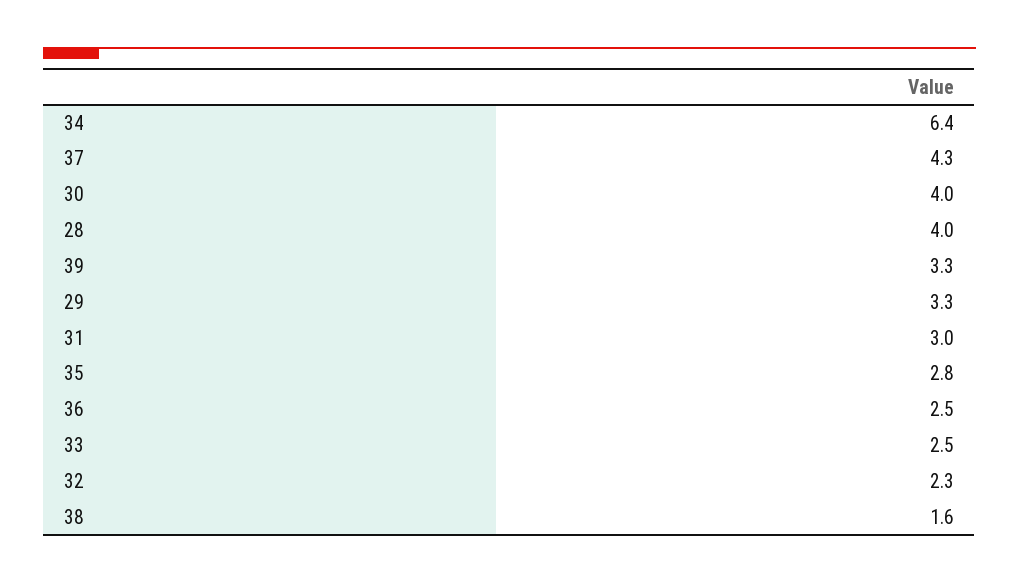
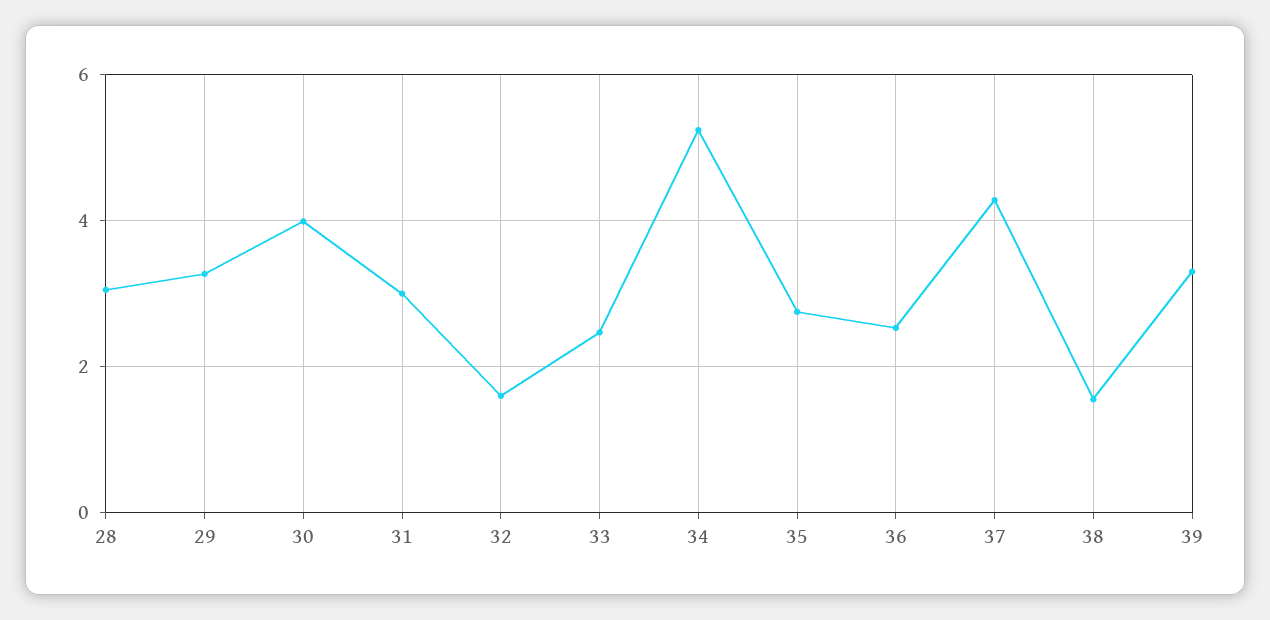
34: 6.4 -> 5.2
28: 4 -> 3
32: 2.3 -> 1.6

